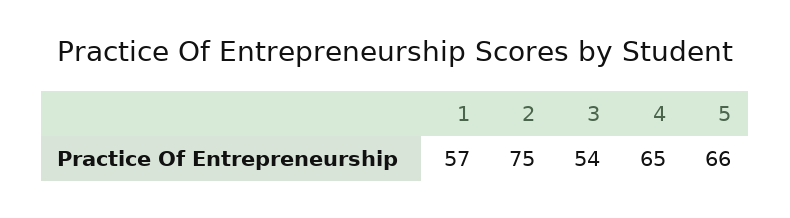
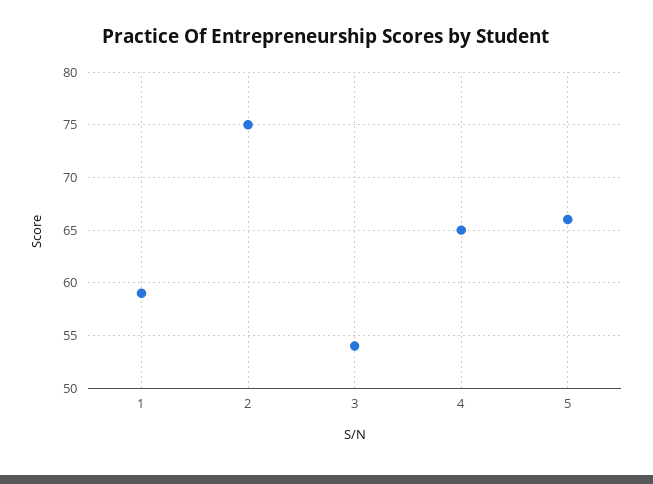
1: 57 -> 59

